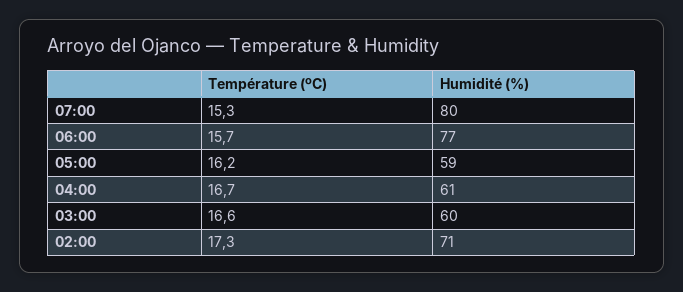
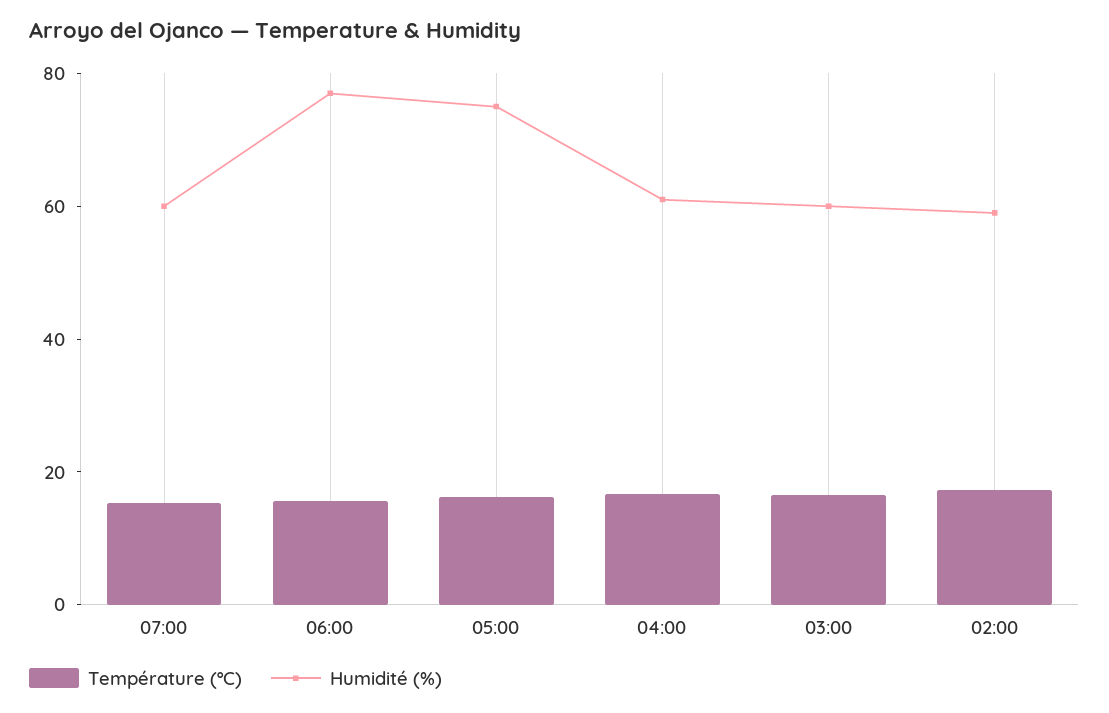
Humidité (%), 07:00: 80 -> 60
Humidité (%), 05:00: 59 -> 75
Humidité (%), 02:00: 71 -> 60

